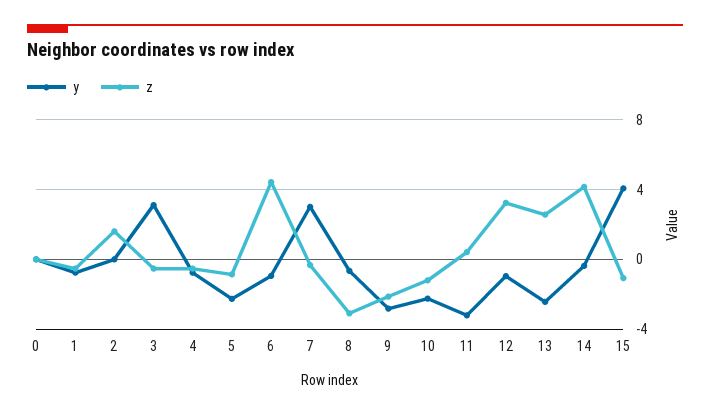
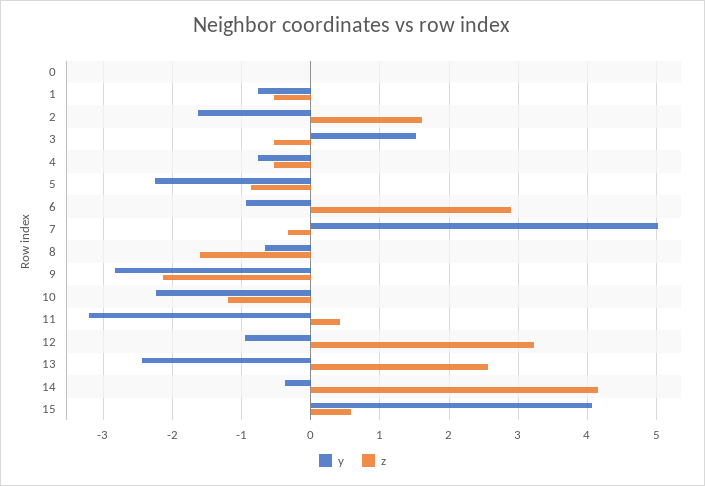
y, 2: 0 -> -1.6
y, 3: 3 -> 1.5
z, 6: 4.5 -> 2.9
y, 7: 3 -> 5
z, 8: -3 -> -1.6
z, 15: -1 -> 0.6

